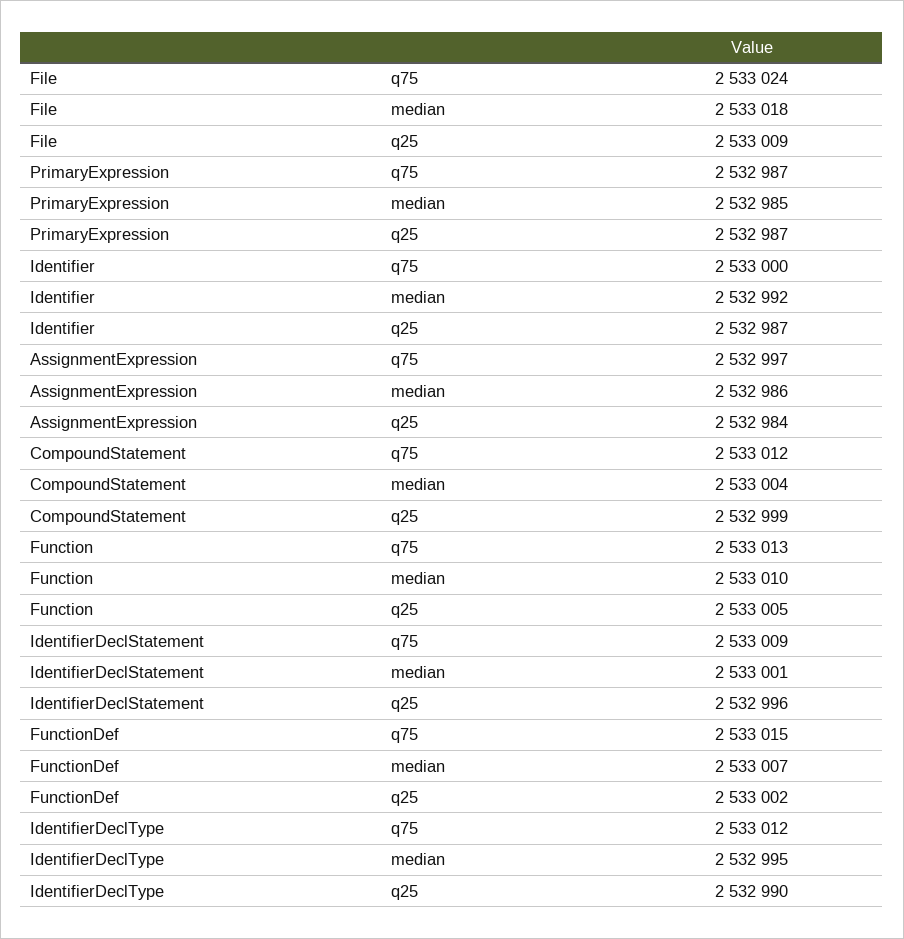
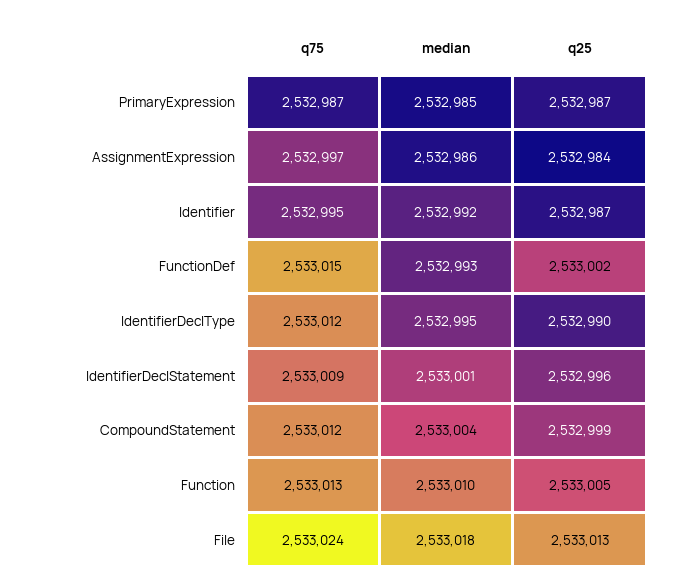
File, q25: 2533009 -> 2533013
Identifier, q75: 2533000 -> 2532995
FunctionDef, median: 2533007 -> 2532993

